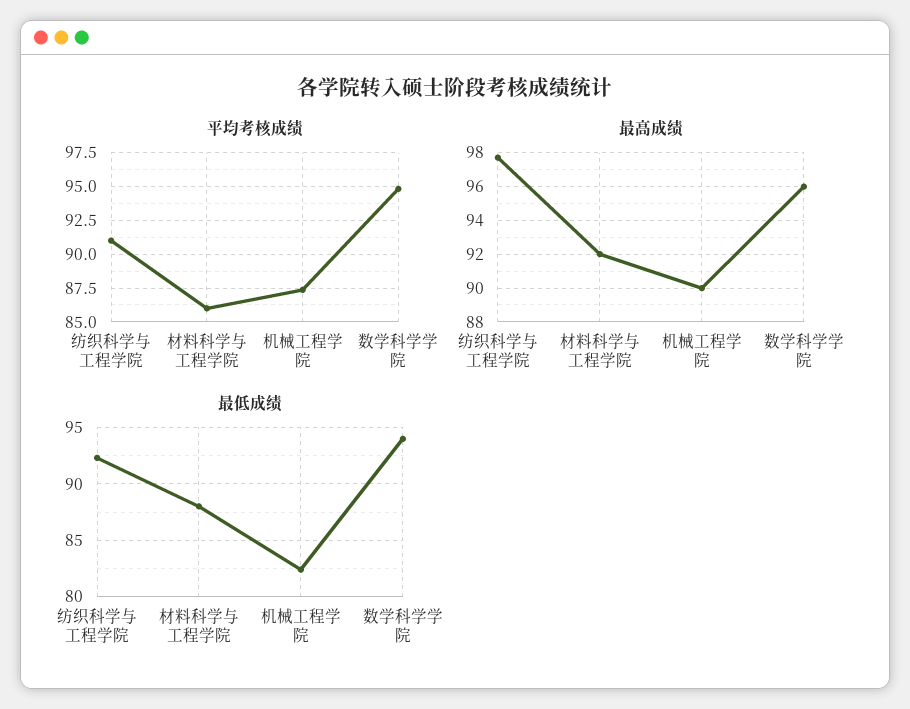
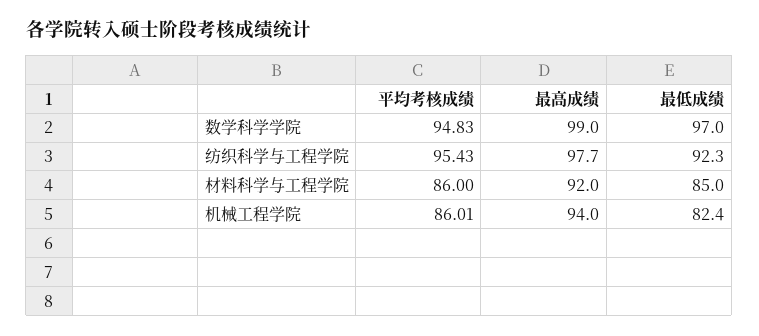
平均考核成绩, 纺织科学与工程学院: 91 -> 95.43
平均考核成绩, 机械工程学院: 87.5 -> 86.01
最高成绩, 机械工程学院: 90 -> 94
最高成绩, 数学科学学院: 96 -> 99
最低成绩, 材料科学与工程学院: 88 -> 85
最低成绩, 数学科学学院: 94 -> 97

